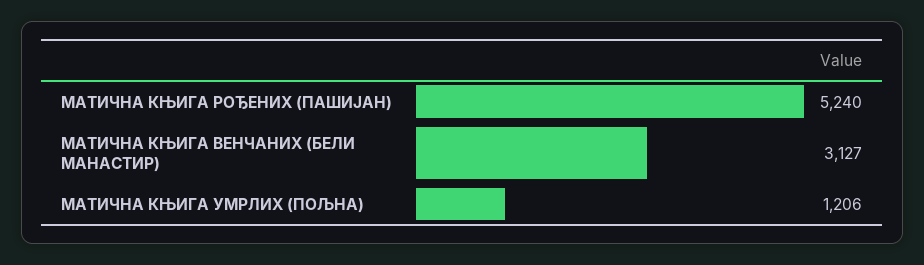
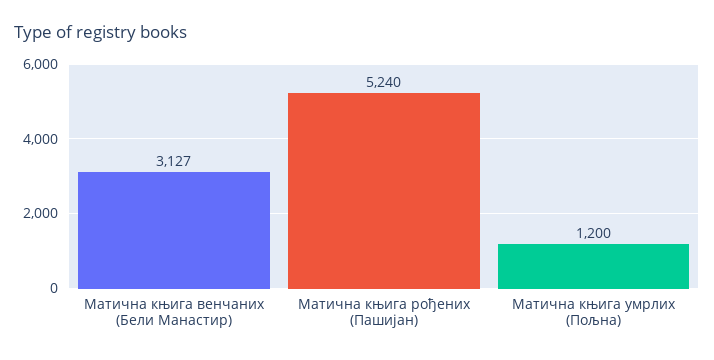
МАТИЧНА КЊИГА УМРЛИХ (ПОЉНА): 1206 -> 1200

